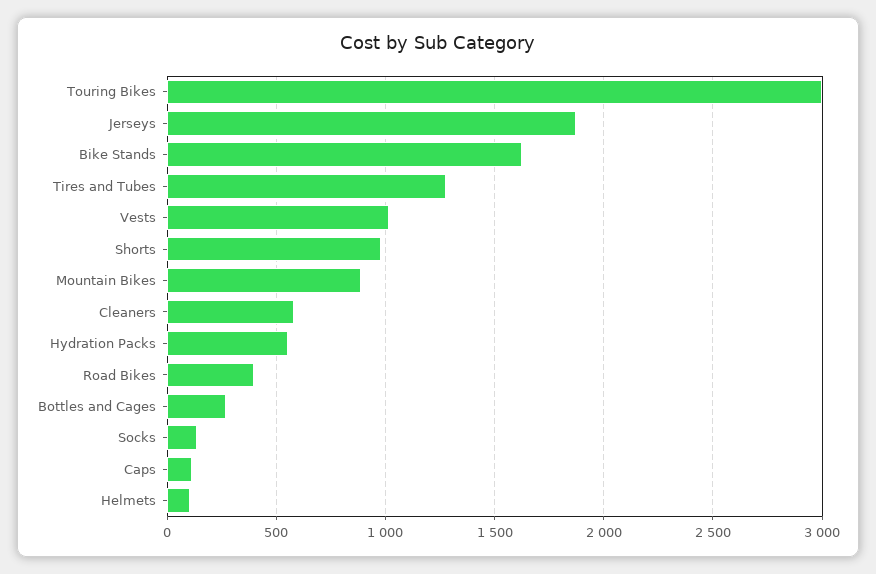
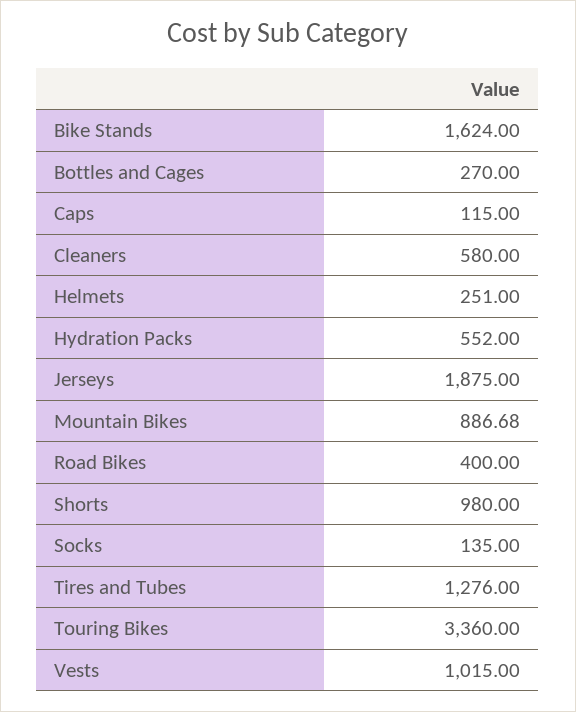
Touring Bikes: 3000 -> 3360
Helmets: 100 -> 251

